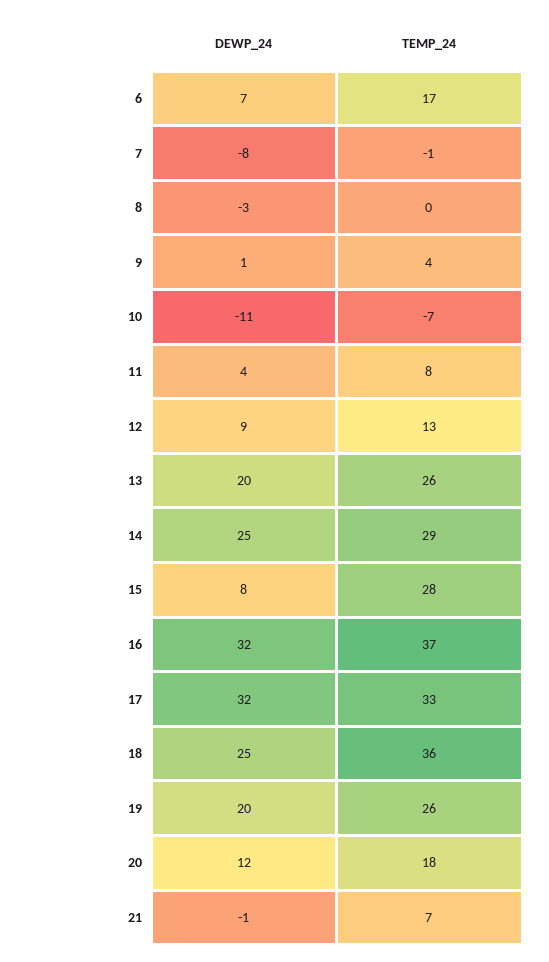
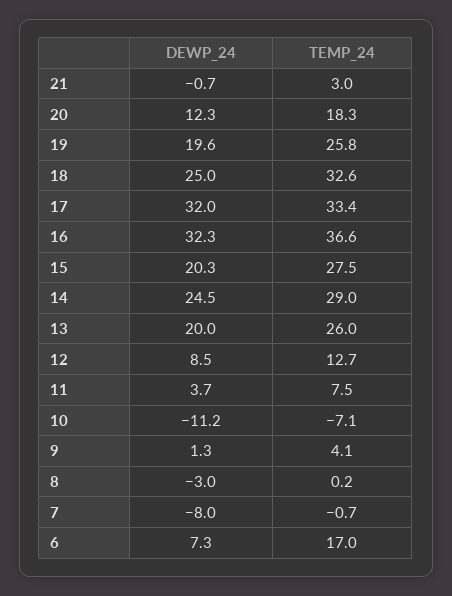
DEWP_24, 15: 8 -> 20.3
TEMP_24, 18: 36 -> 32.6
TEMP_24, 21: 7 -> 3

